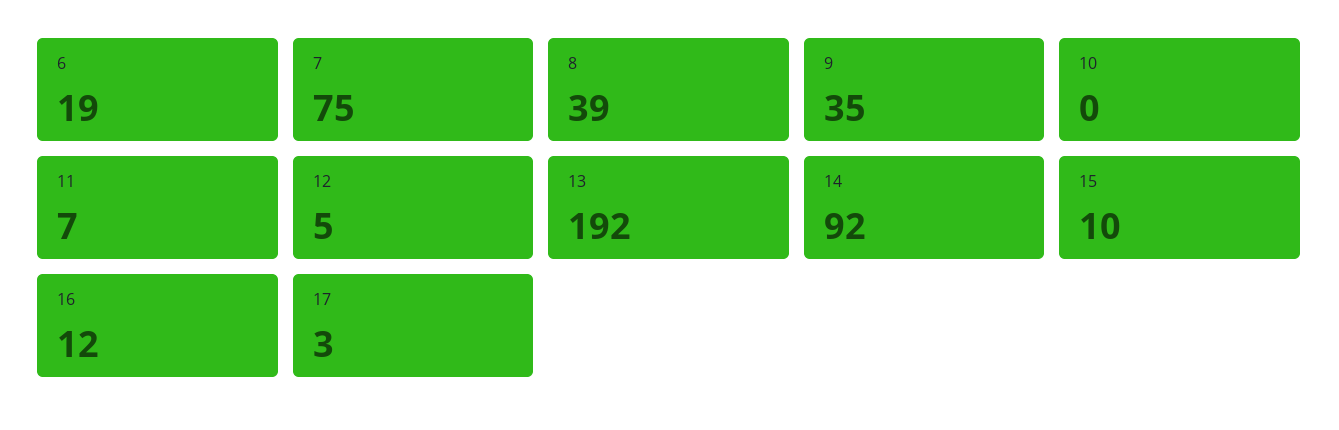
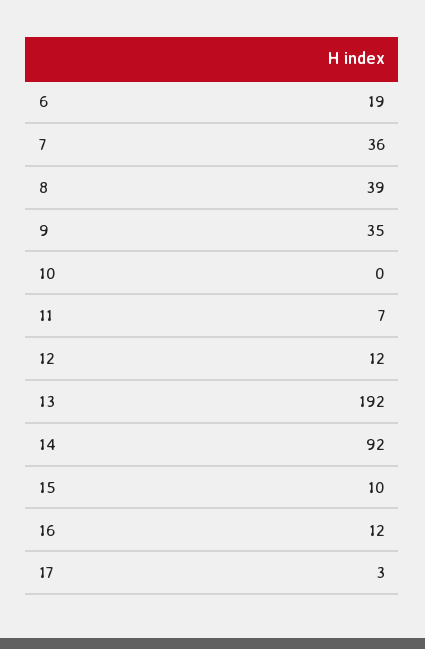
7: 75 -> 36
12: 5 -> 12

